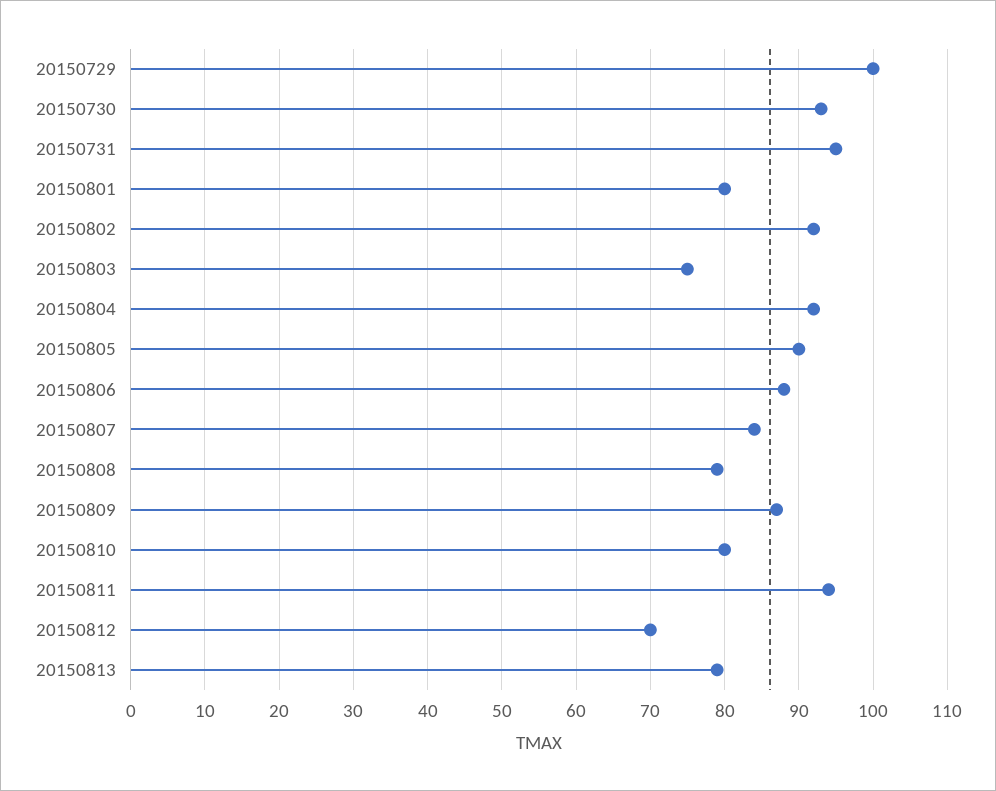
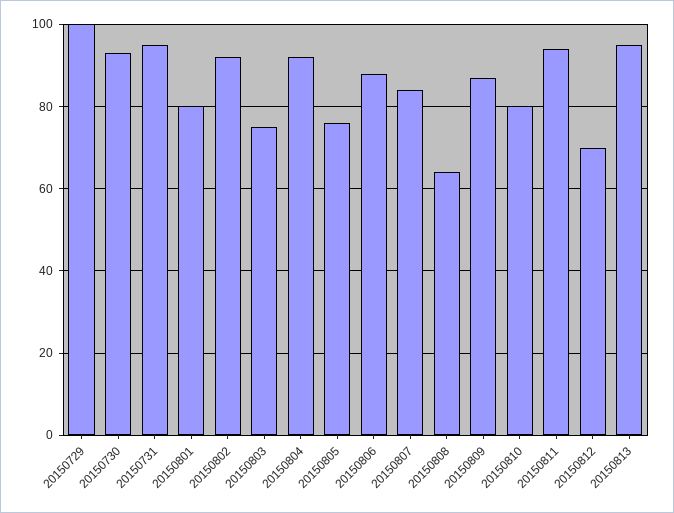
20150805: 90 -> 75
20150808: 79 -> 65
20150813: 79 -> 95

